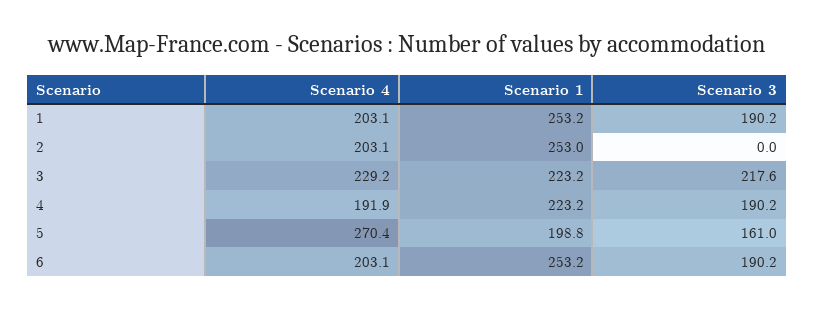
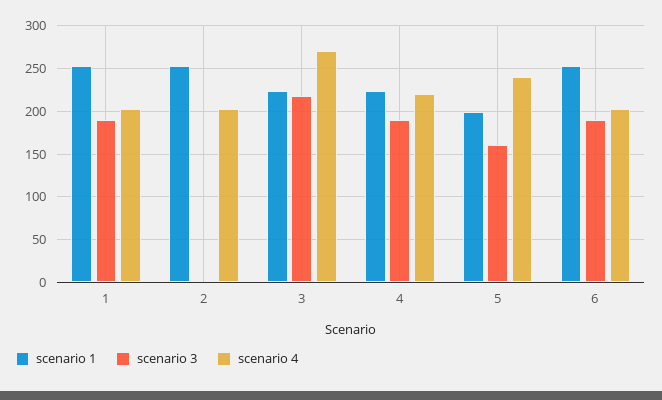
Scenario 4, 3: 229.2 -> 270
Scenario 4, 4: 191.9 -> 220
Scenario 4, 5: 270.4 -> 240

